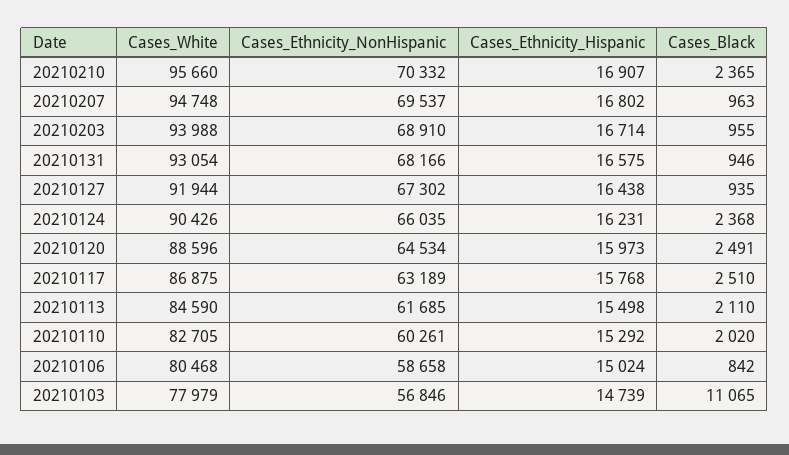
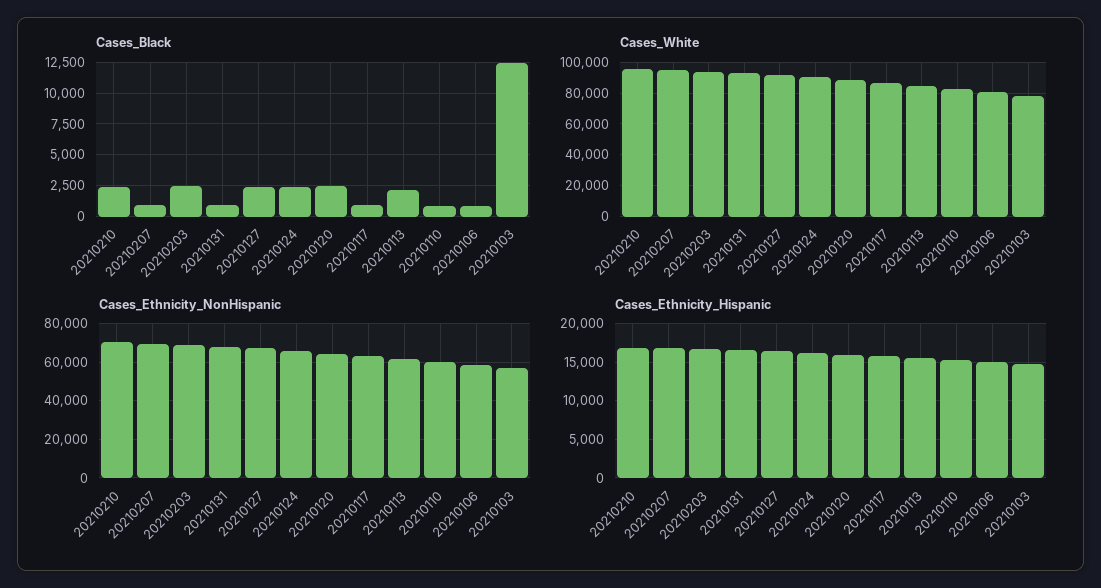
Cases_Black, 20210203: 955 -> 2500
Cases_Black, 20210127: 935 -> 2500
Cases_Black, 20210117: 2510 -> 1000
Cases_Black, 20210110: 2020 -> 1000
Cases_Black, 20210103: 11065 -> 12500

